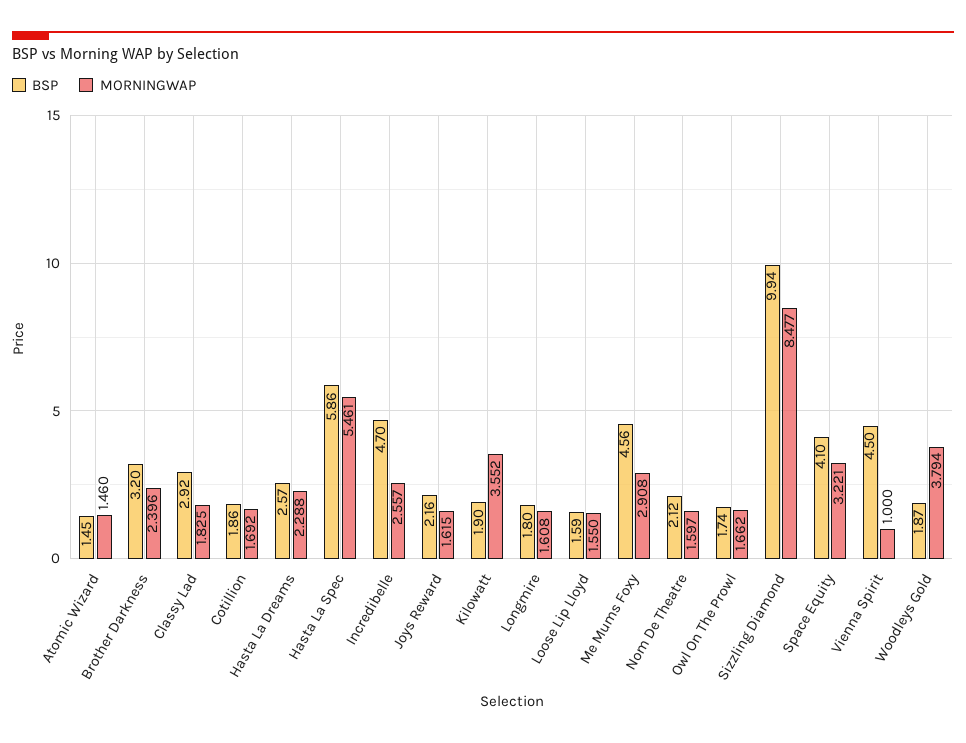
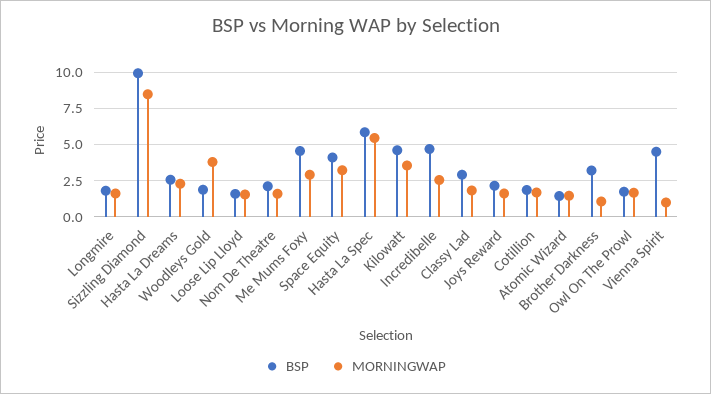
MORNINGWAP, Brother Darkness: 2.396 -> 1
BSP, Kilowatt: 1.9 -> 4.5

